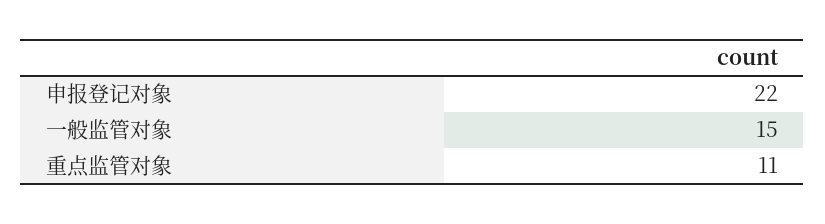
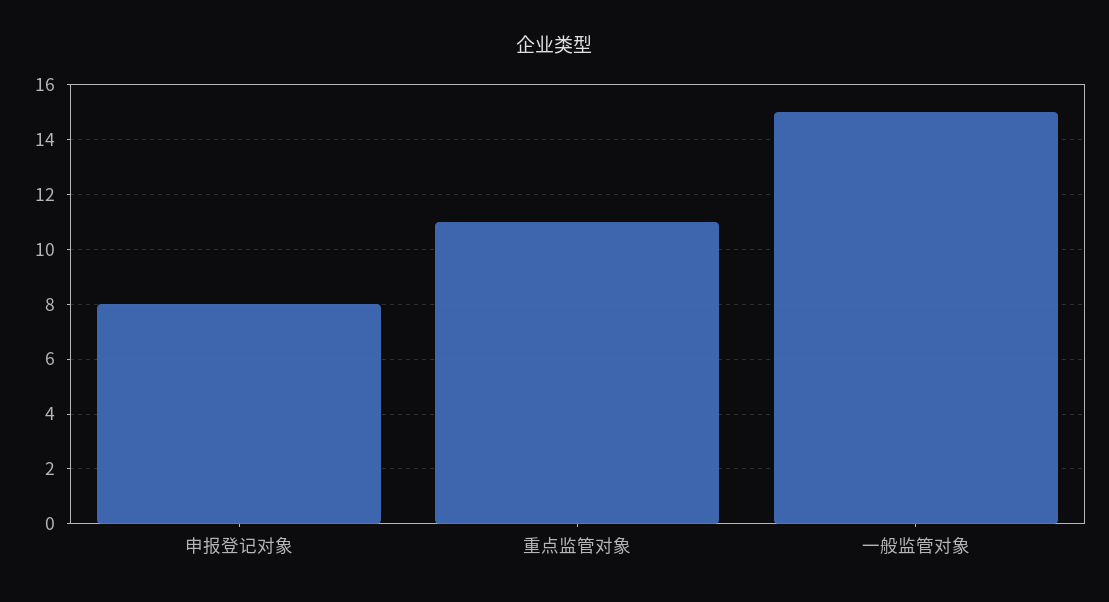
申报登记对象: 22 -> 8

